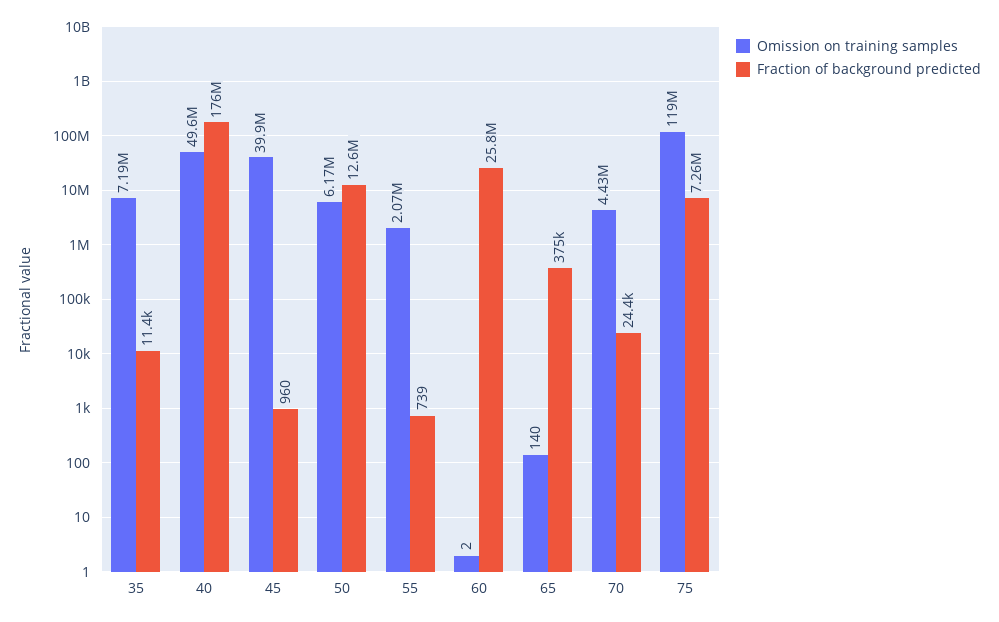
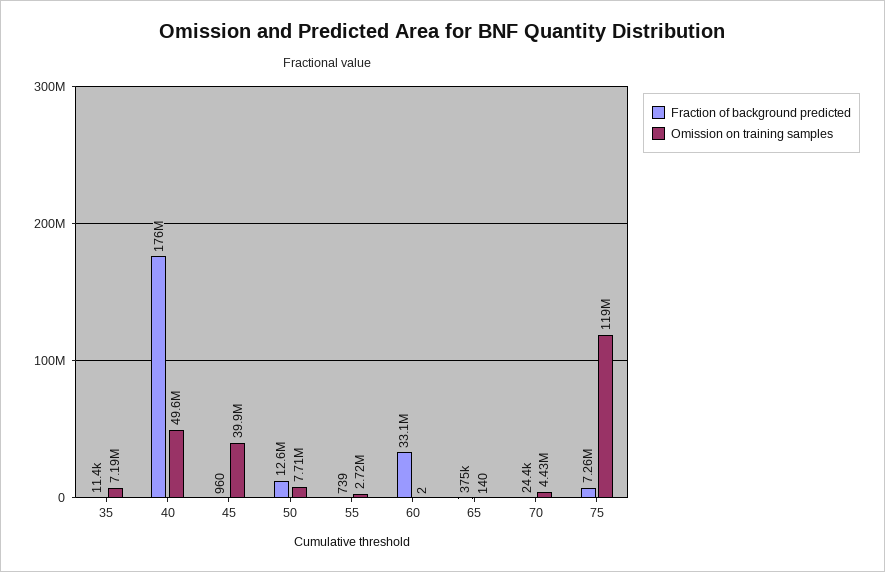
Omission on training samples, 50: 6170000 -> 7710000
Omission on training samples, 55: 2070000 -> 2720000
Fraction of background predicted, 60: 25800000 -> 33100000

